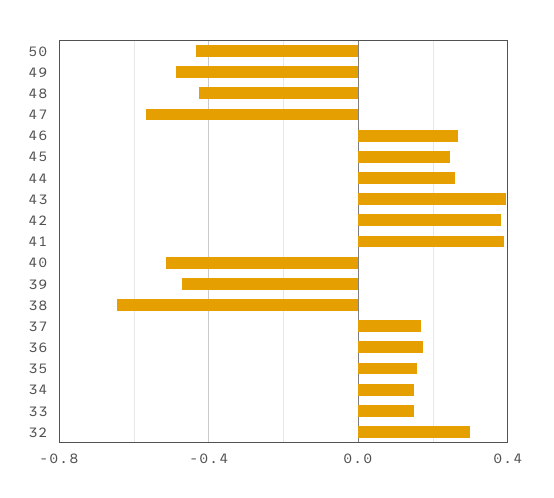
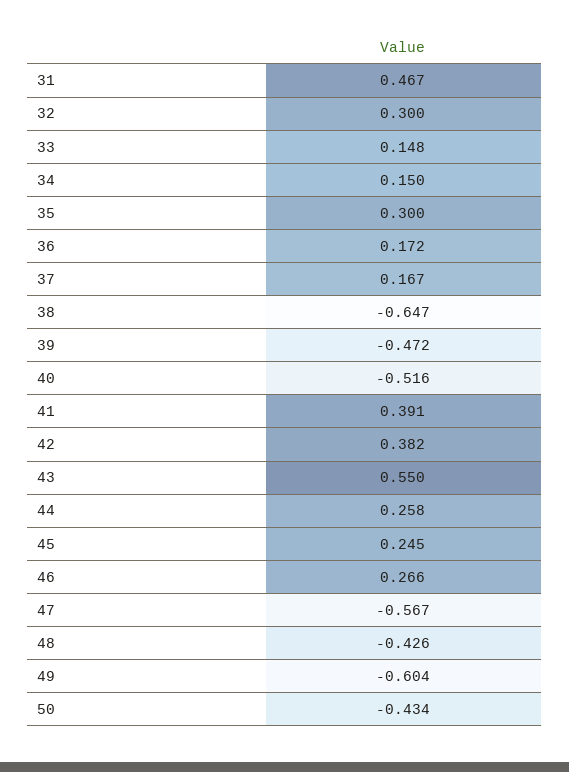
49: -0.5 -> -0.604
43: 0.4 -> 0.55
35: 0.15 -> 0.3
31: none -> 0.467

